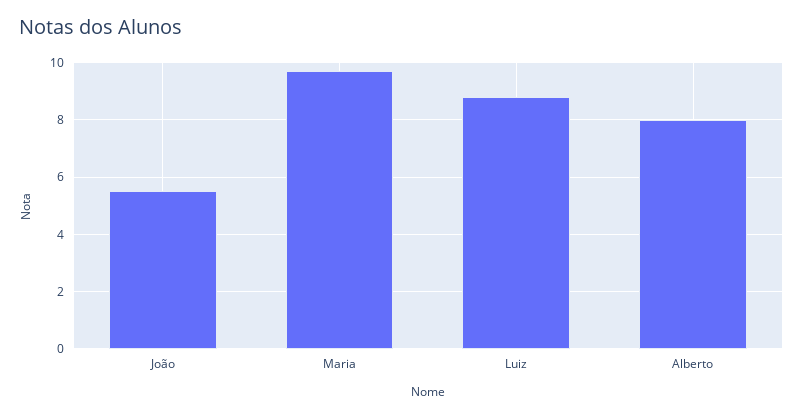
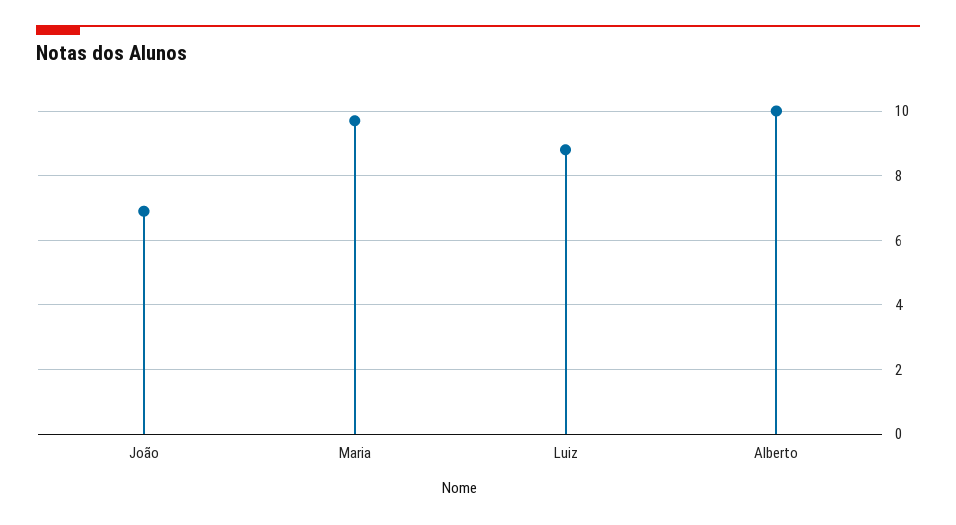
João: 5.5 -> 7
Alberto: 8 -> 10

